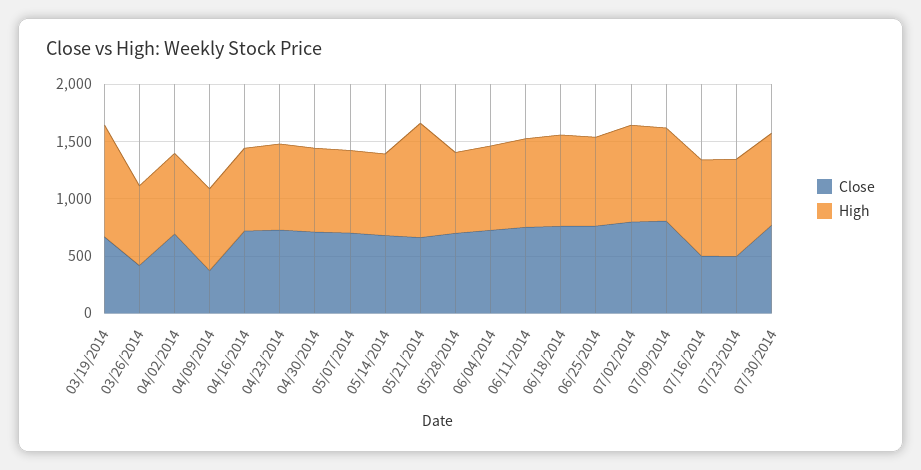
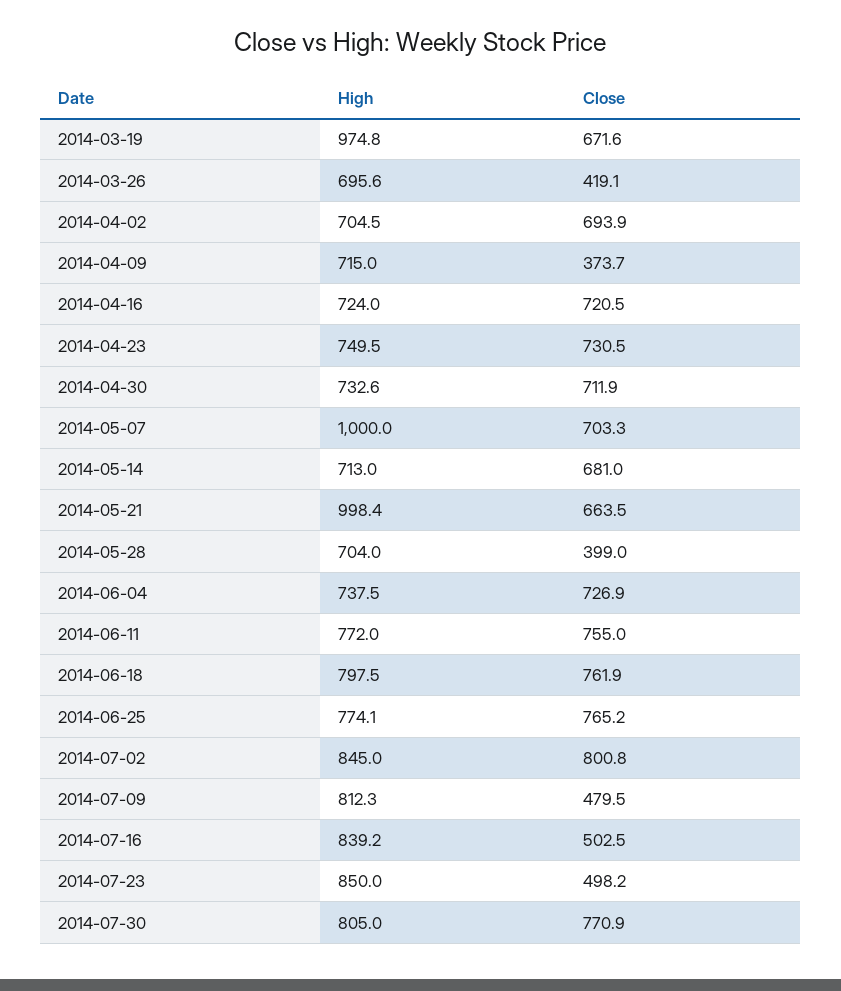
High, 05/07/2014: 700 -> 1000
Close, 05/28/2014: 700 -> 399
Close, 07/09/2014: 800 -> 479.5

